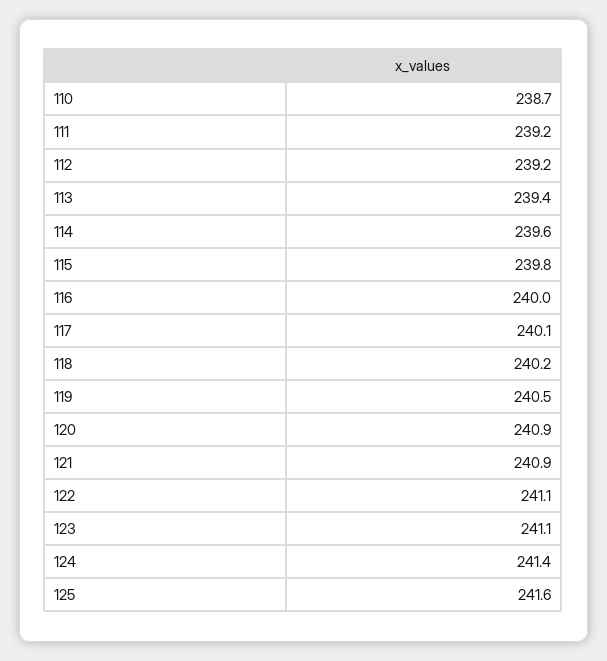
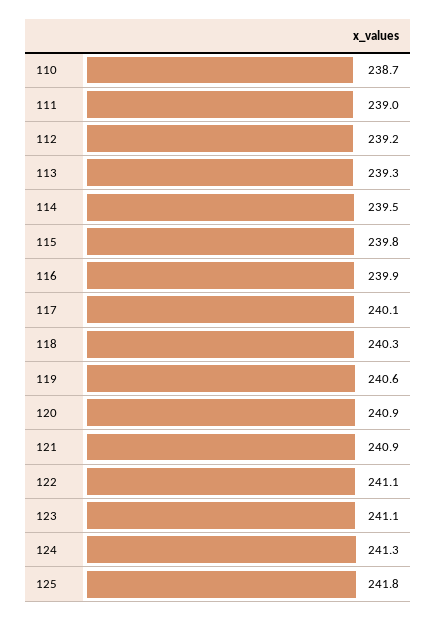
111: 239.2 -> 239
113: 239.4 -> 239.3
114: 239.6 -> 239.5
116: 240 -> 239.9
118: 240.2 -> 240.3
119: 240.5 -> 240.6
124: 241.4 -> 241.3
125: 241.6 -> 241.8

